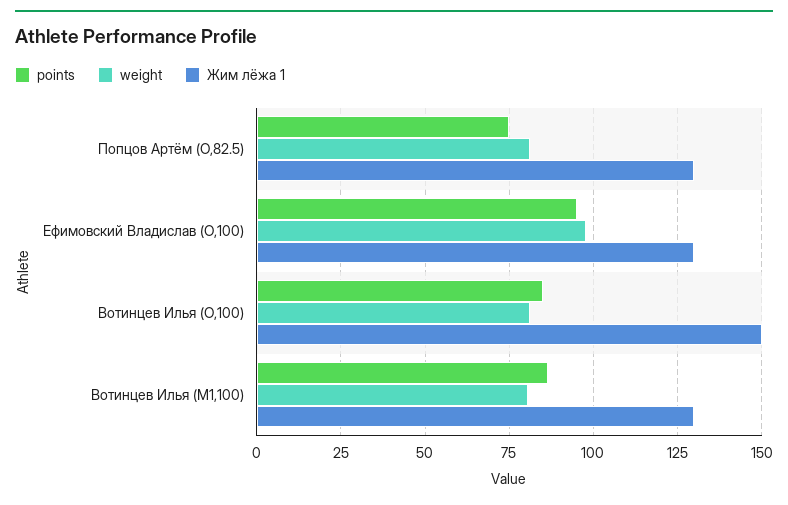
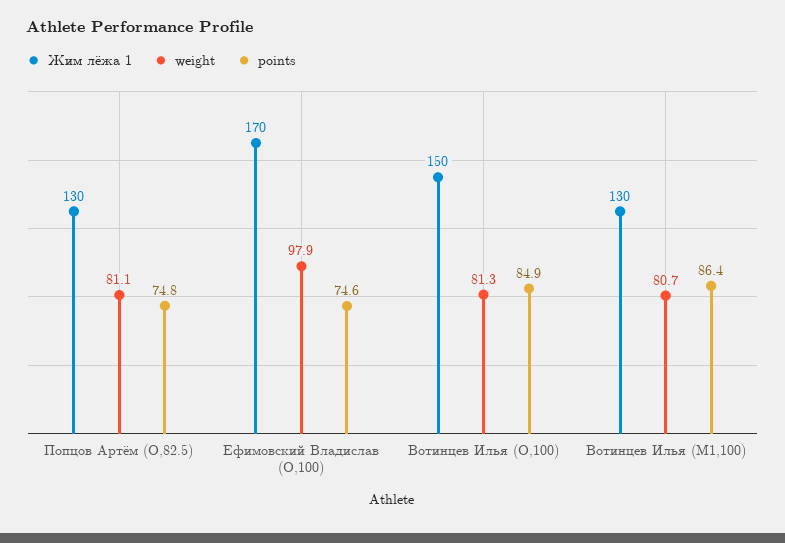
points, Ефимовский Владислав (O,100): 95 -> 74.6
Жим лёжа 1, Ефимовский Владислав (O,100): 130 -> 170

